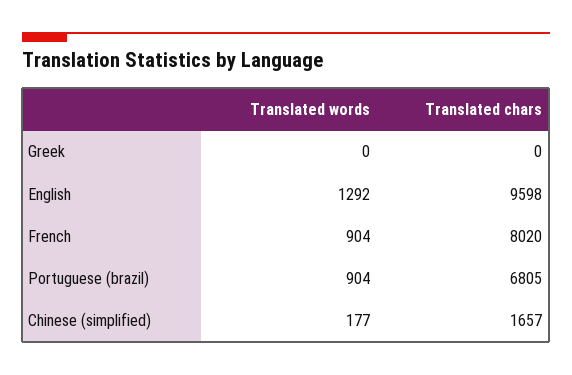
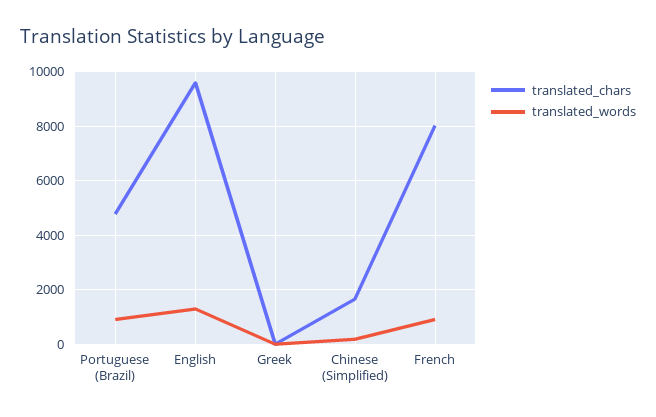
Translated chars, Portuguese (brazil): 6805 -> 4750

